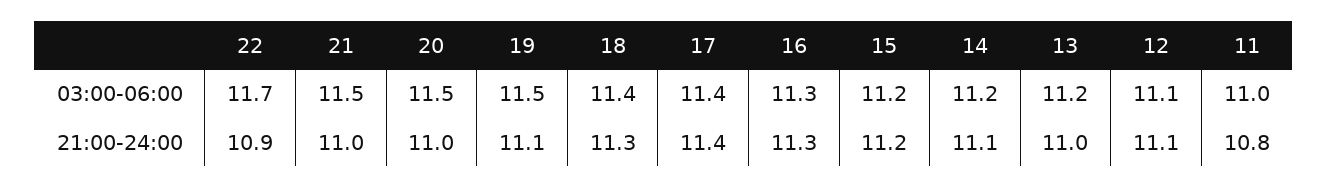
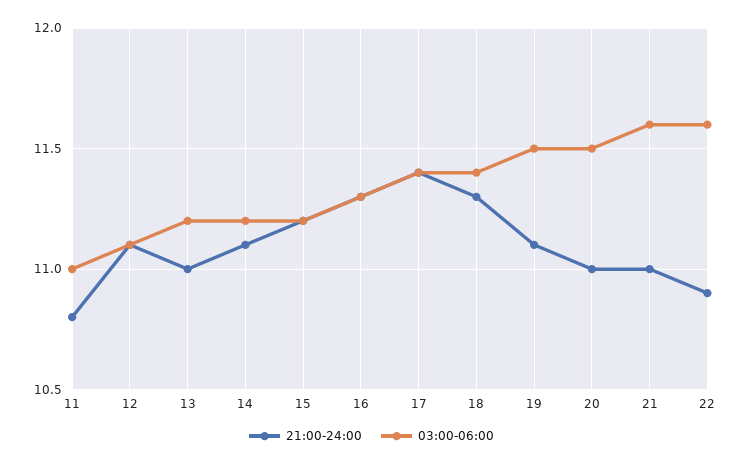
03:00-06:00, 22: 11.7 -> 11.6
03:00-06:00, 21: 11.5 -> 11.6

